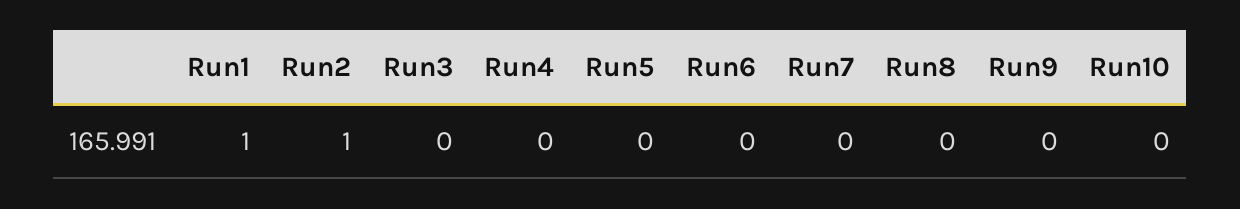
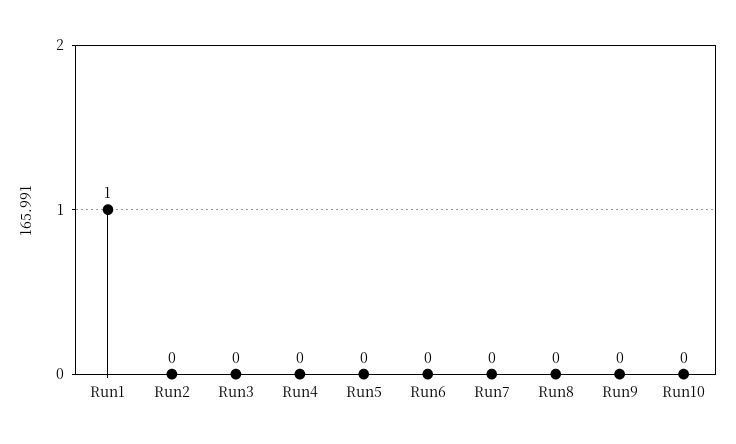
Run2: 1 -> 0

